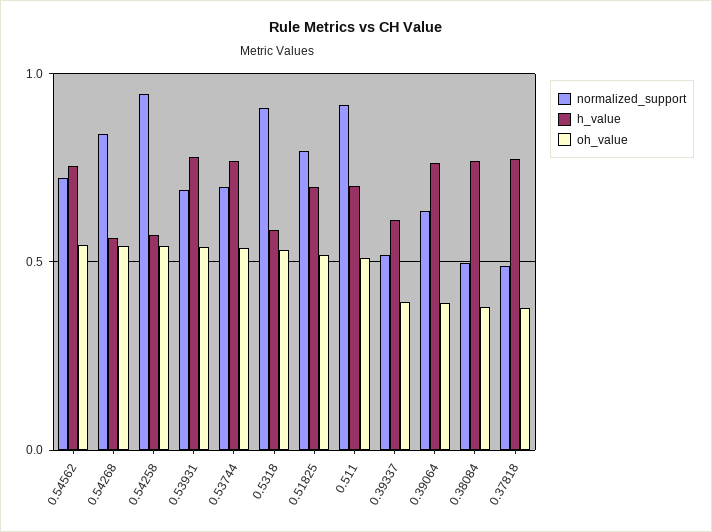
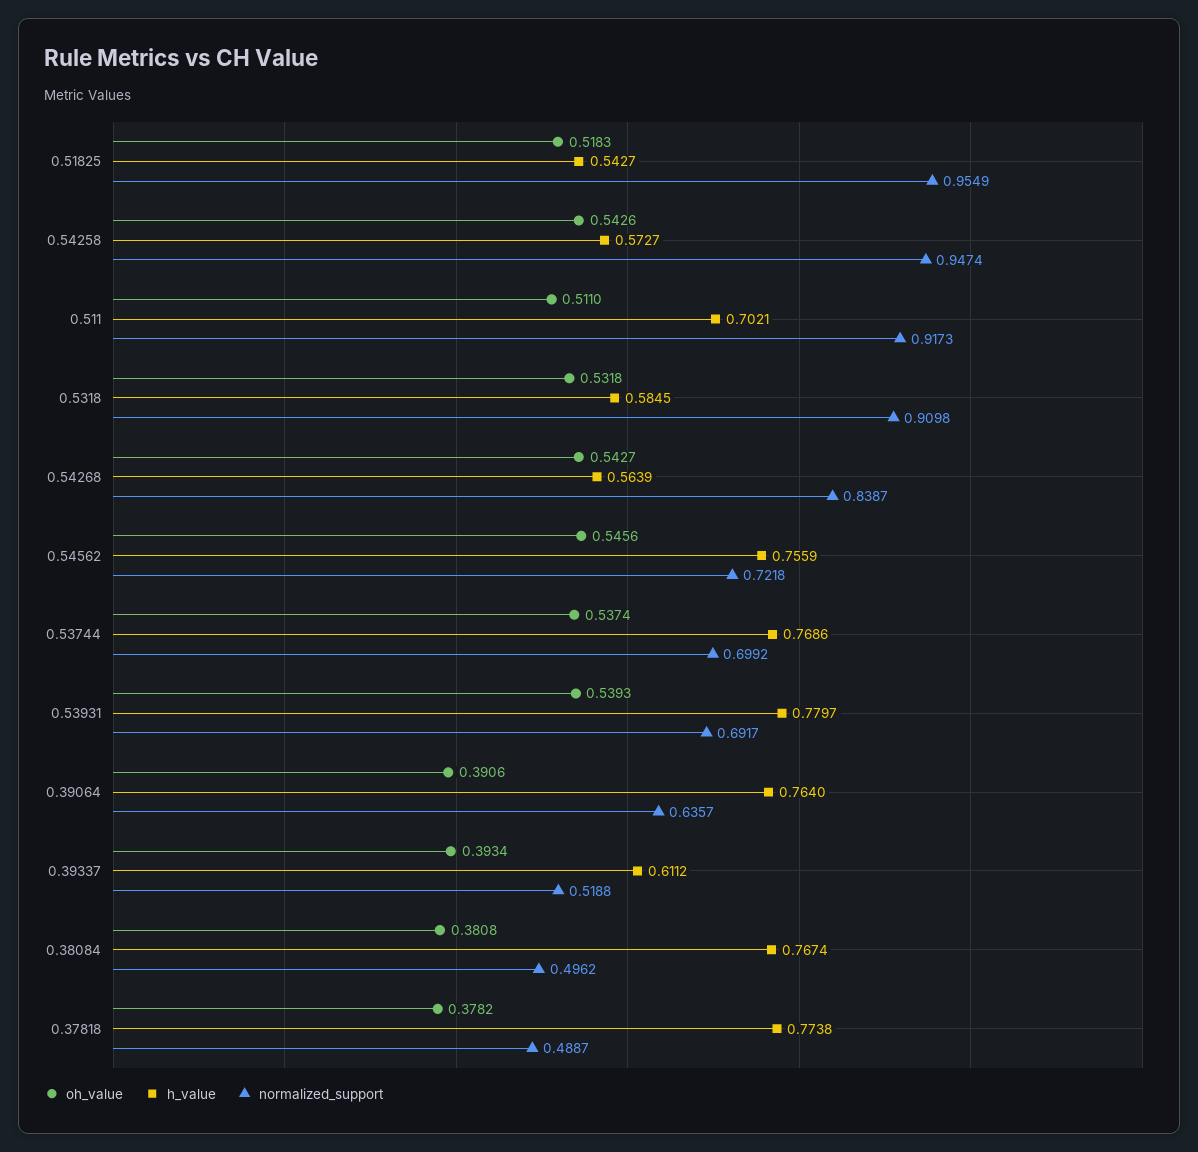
normalized_support, 0.51825: 0.8 -> 0.9549
h_value, 0.51825: 0.7 -> 0.5427

